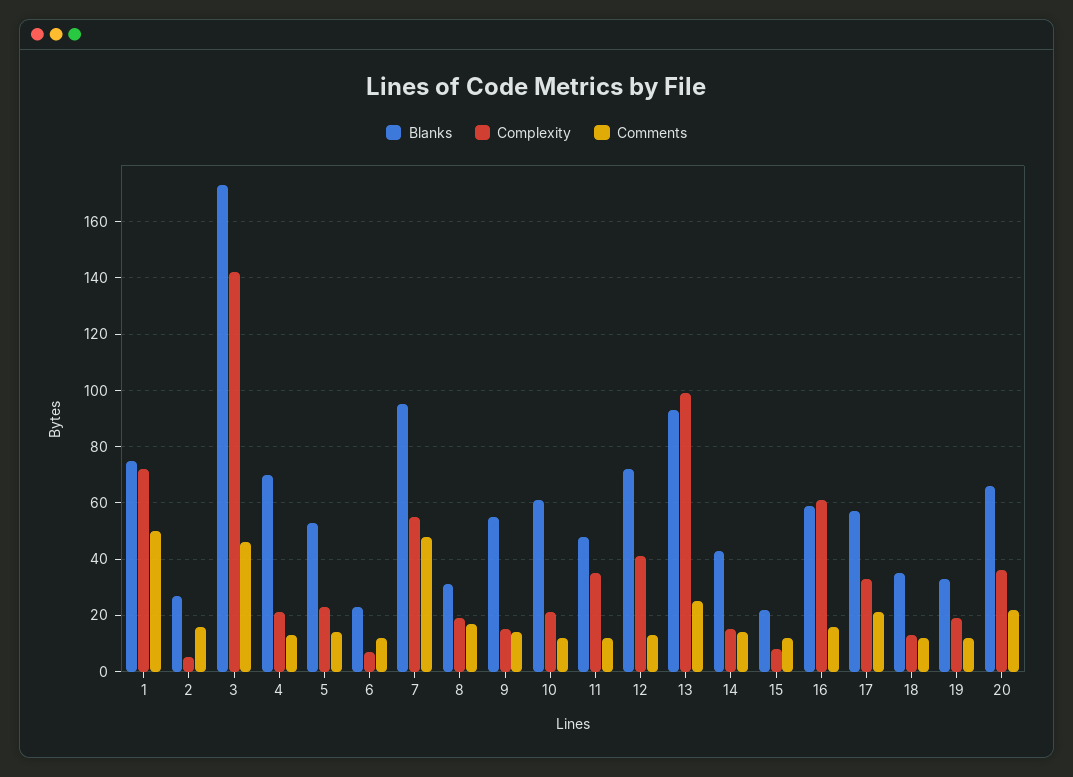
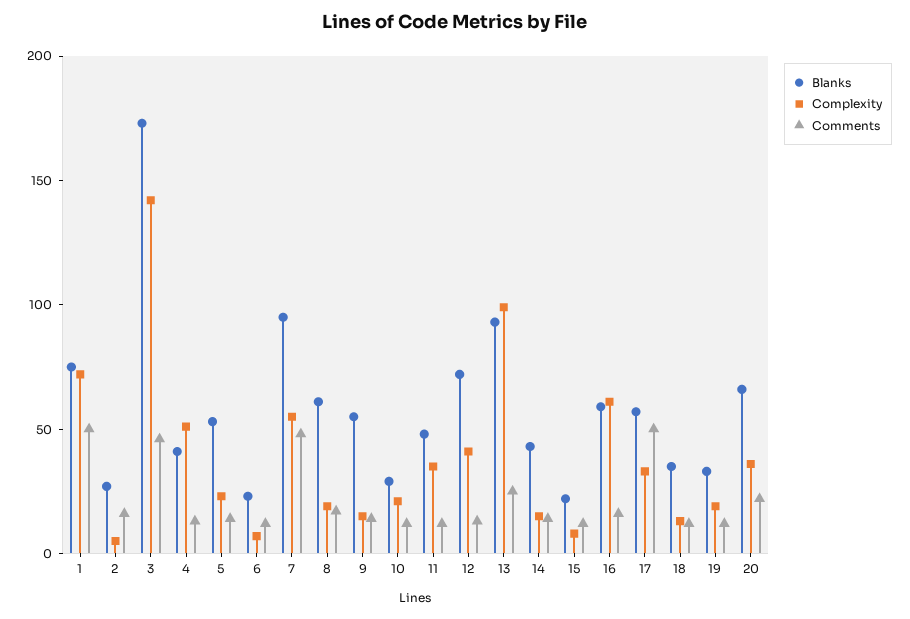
Blanks, 4: 70 -> 40
Complexity, 4: 20 -> 50
Blanks, 8: 30 -> 60
Blanks, 10: 60 -> 30
Comments, 17: 20 -> 50

